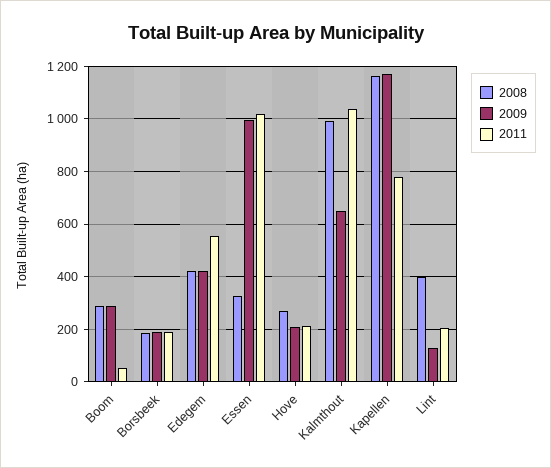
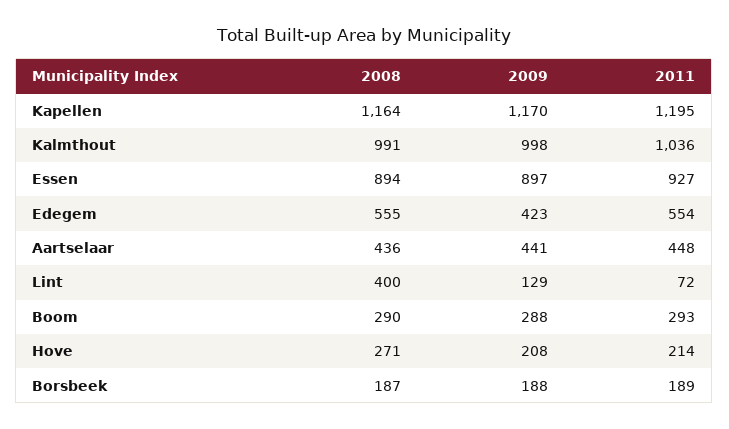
2011, Boom: 50 -> 293
2008, Edegem: 425 -> 555
2008, Essen: 325 -> 894
2009, Essen: 1000 -> 897
2011, Essen: 1025 -> 927
2009, Kalmthout: 650 -> 998
2011, Kapellen: 775 -> 1195
2011, Lint: 200 -> 72
2008, Aartselaar: none -> 436
2009, Aartselaar: none -> 441
2011, Aartselaar: none -> 448

